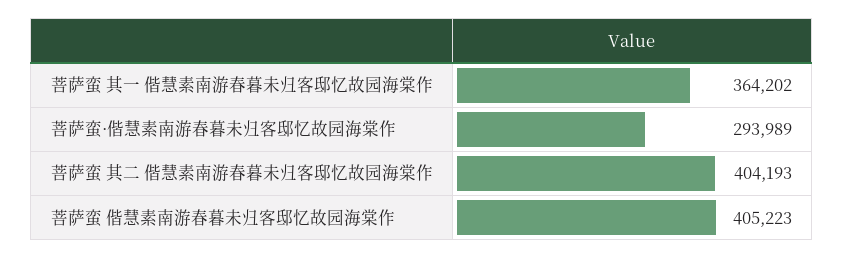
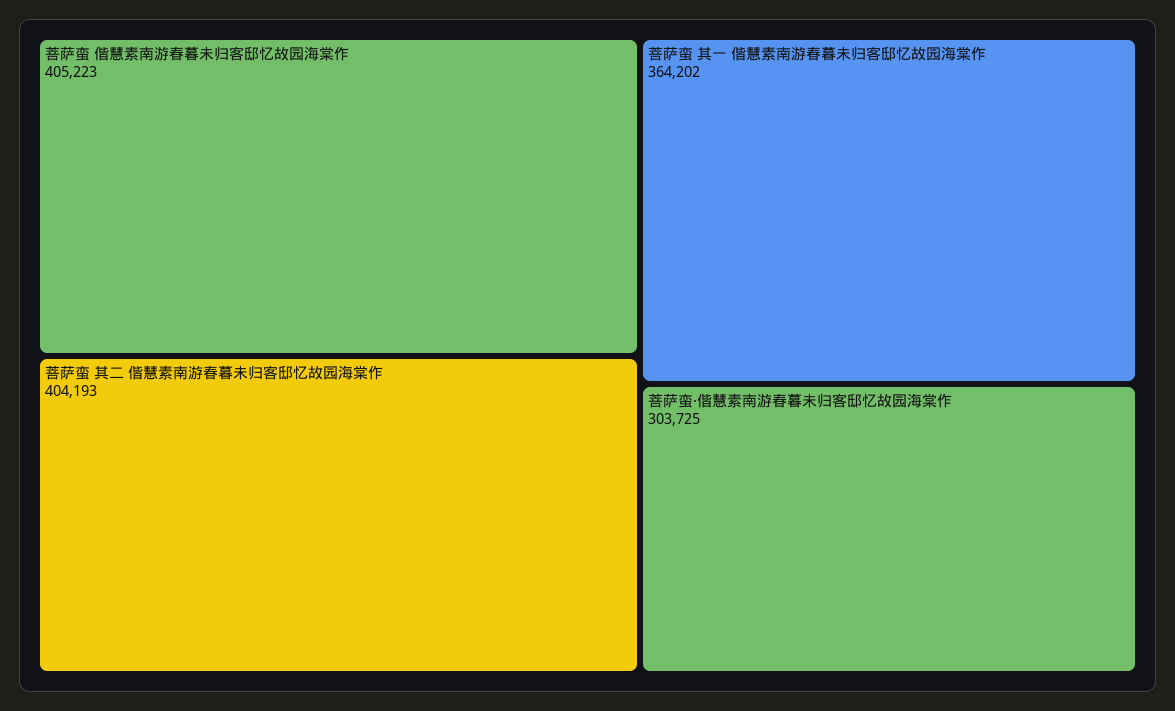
菩萨蛮·偕慧素南游春暮未归客邸忆故园海棠作: 293989 -> 303725

